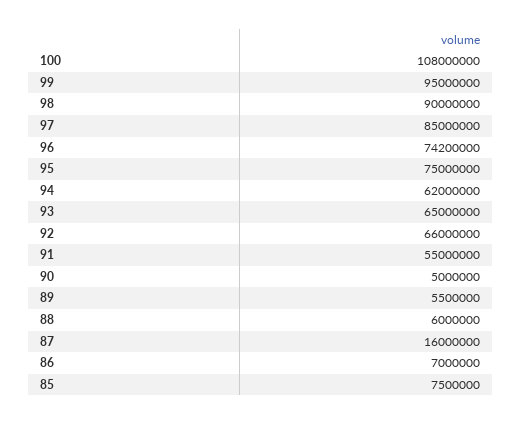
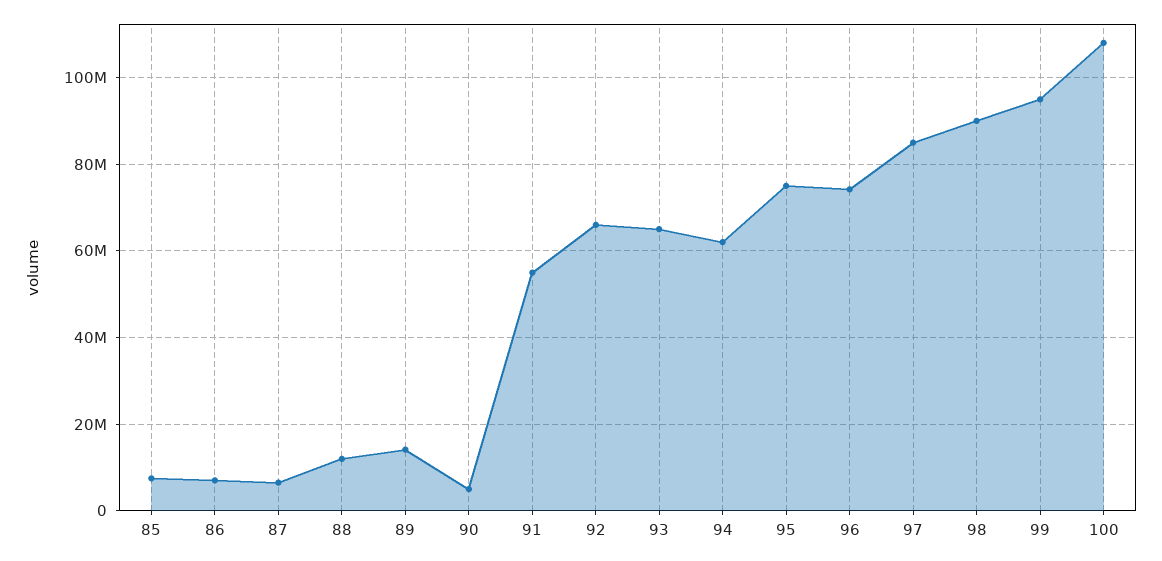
89: 5500000 -> 14000000
88: 6000000 -> 12000000
87: 16000000 -> 6000000

